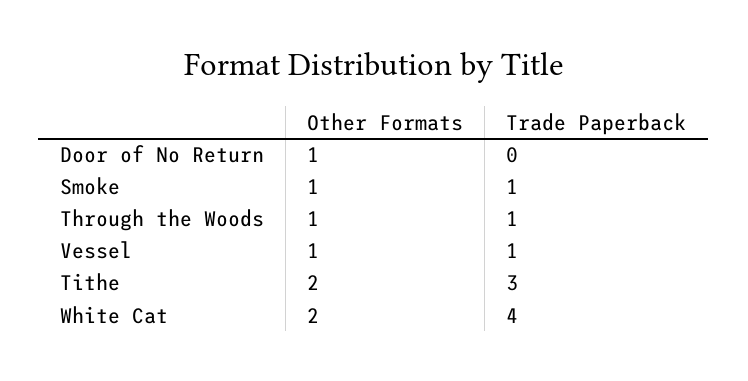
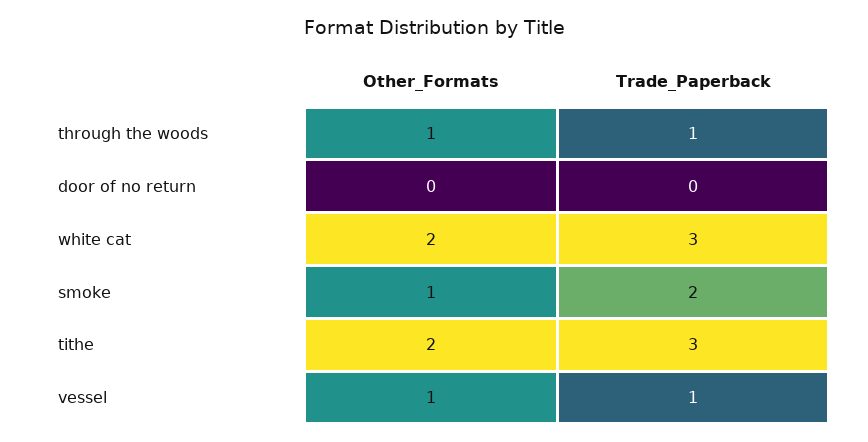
Other Formats, Door of No Return: 1 -> 0
Trade Paperback, Smoke: 1 -> 2
Trade Paperback, White Cat: 4 -> 3

